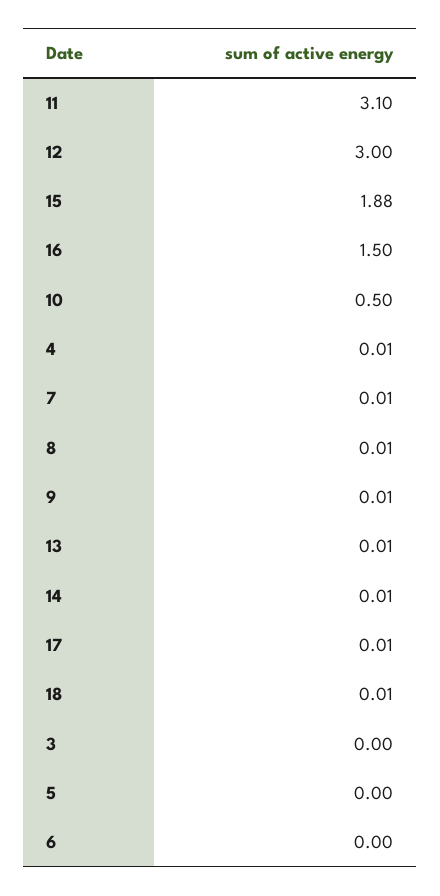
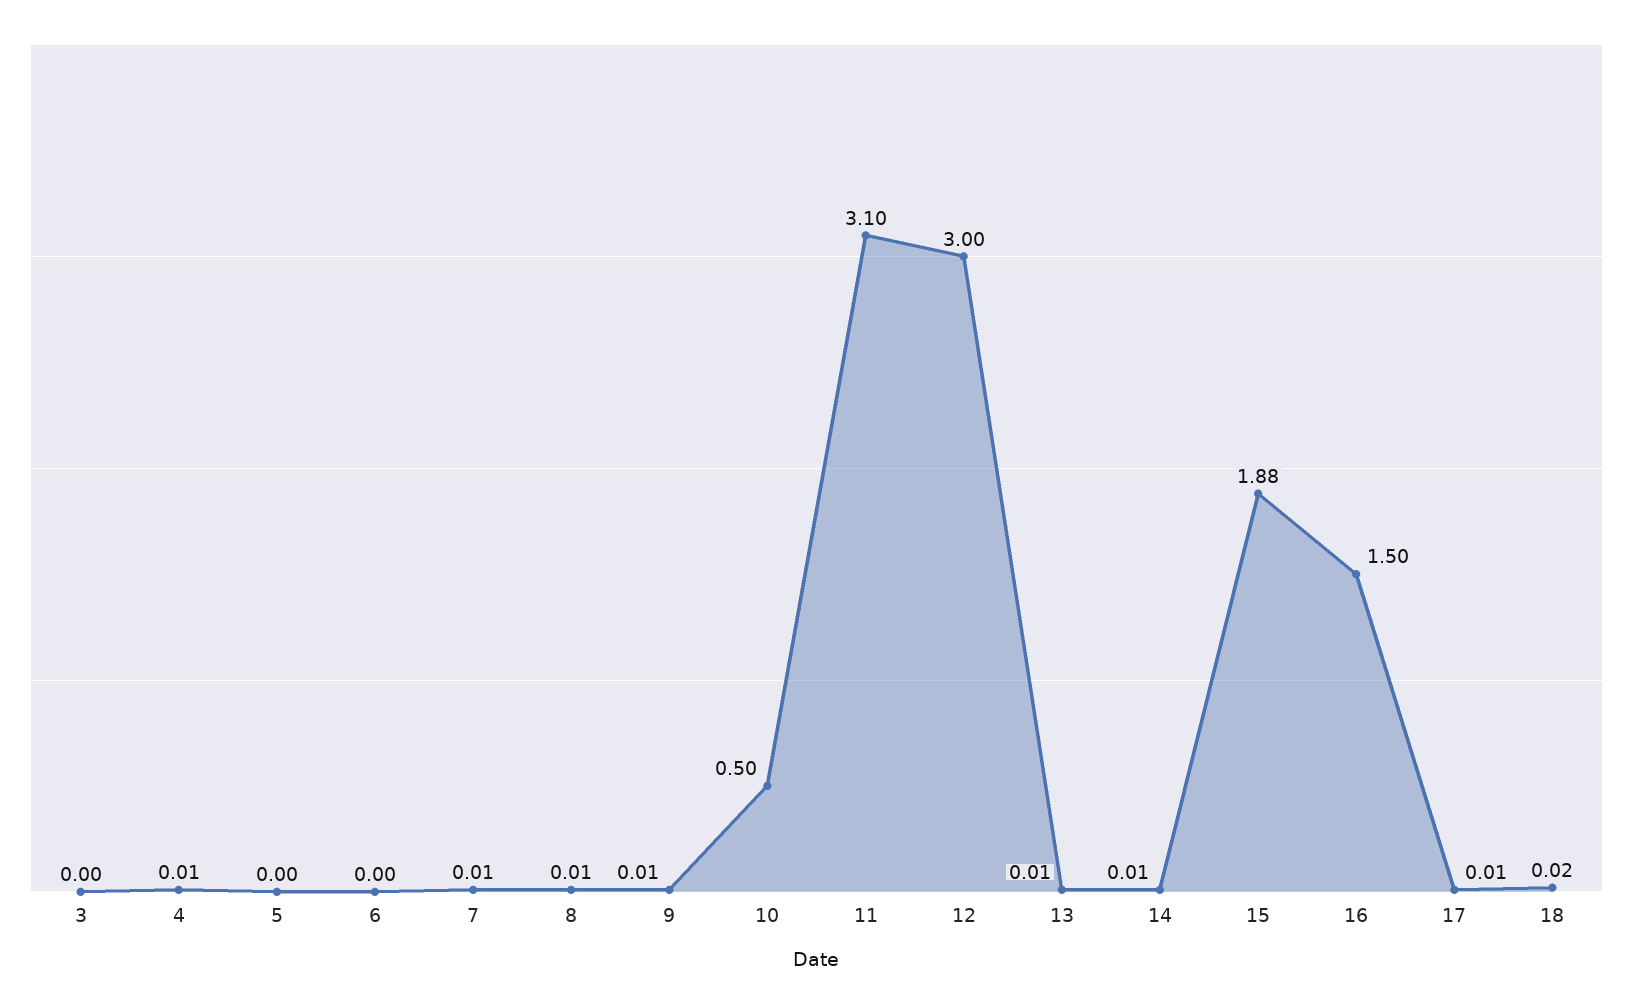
18: 0.01 -> 0.02

